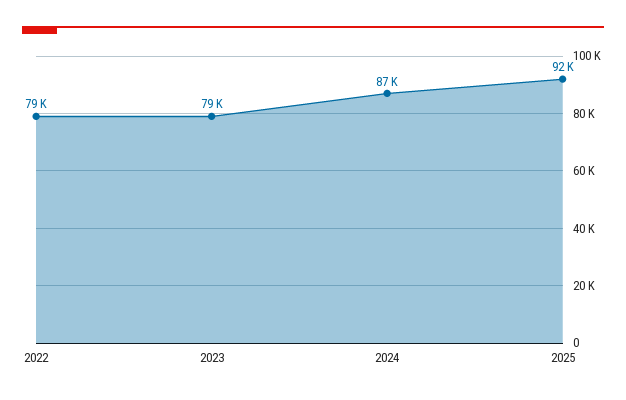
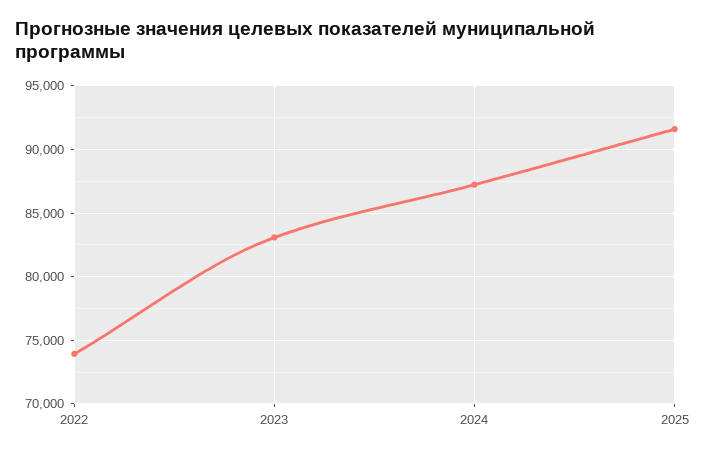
2022: 79000 -> 74000
2023: 79000 -> 83000

